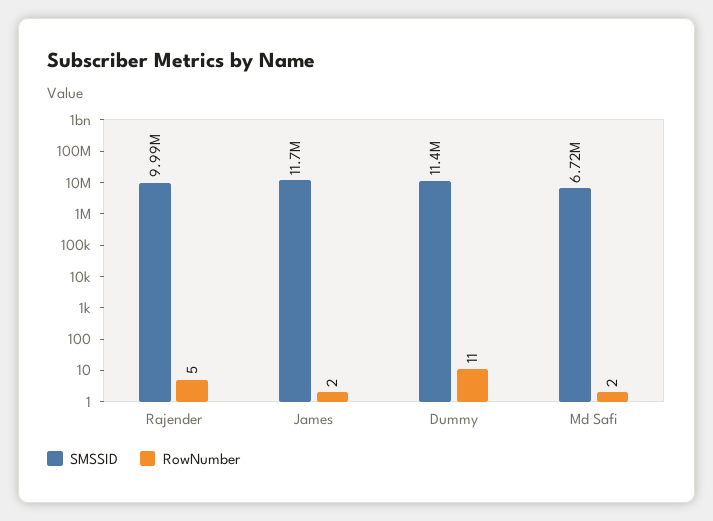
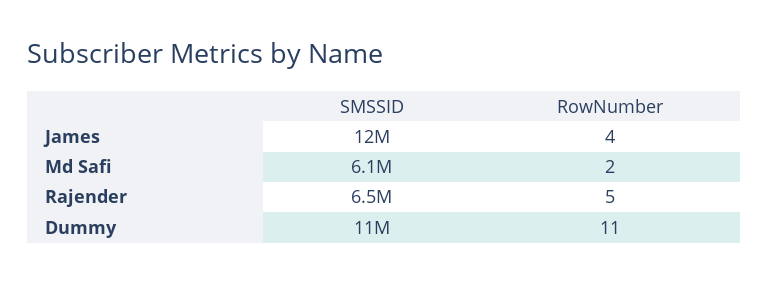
SMSSID, Rajender: 9990000 -> 6500000
RowNumber, James: 2 -> 4
SMSSID, Md Safi: 6720000 -> 6100000

